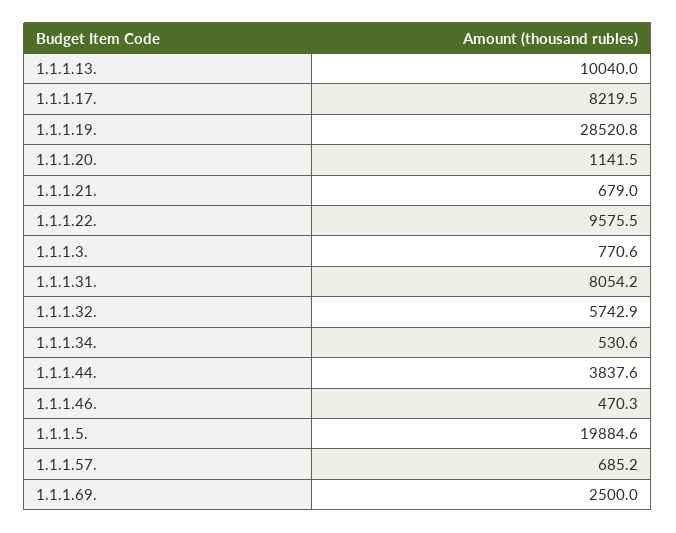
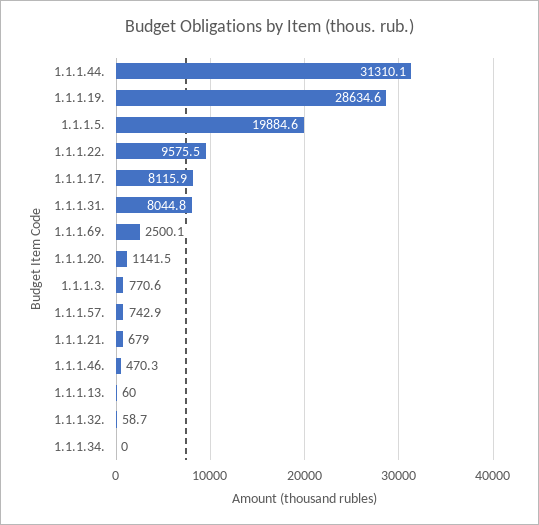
1.1.1.13.: 10040 -> 60
1.1.1.17.: 8219.5 -> 8115.9
1.1.1.19.: 28520.8 -> 28634.6
1.1.1.31.: 8054.2 -> 8044.8
1.1.1.32.: 5742.9 -> 58.7
1.1.1.34.: 530.6 -> 0
1.1.1.44.: 3837.6 -> 31310.1
1.1.1.57.: 685.2 -> 742.9
1.1.1.69.: 2500 -> 2500.1

